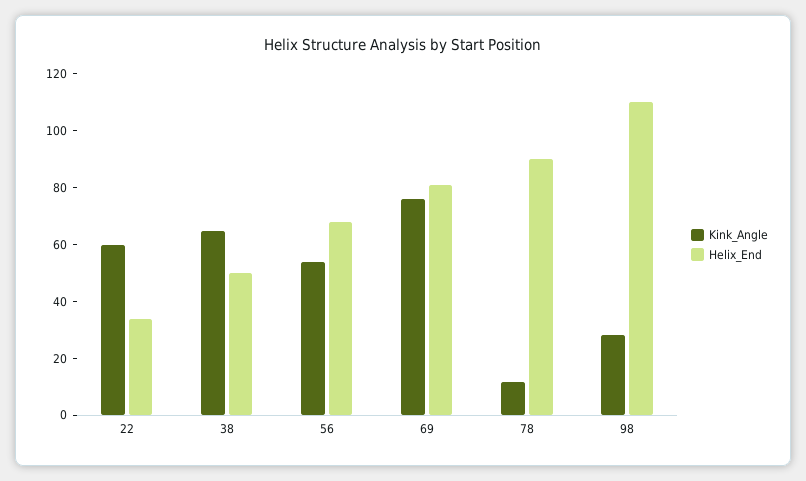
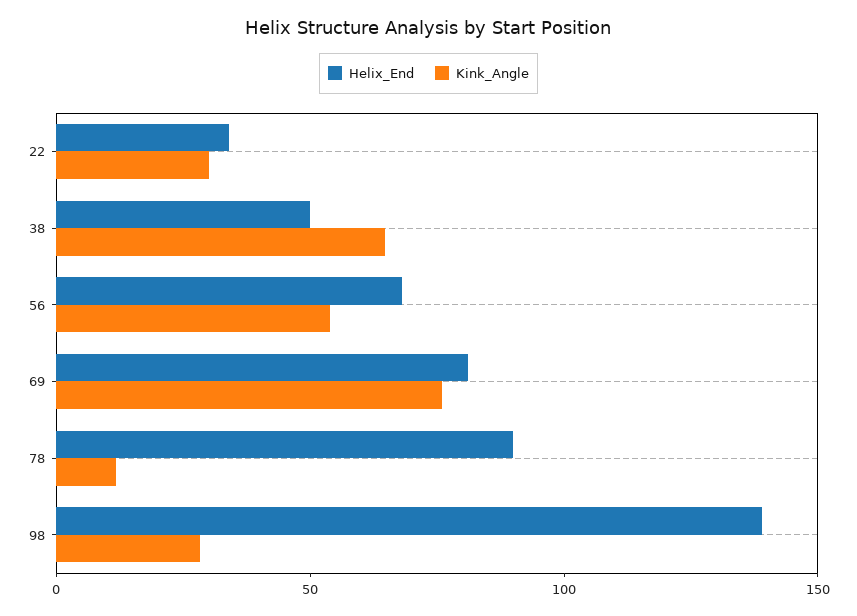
Kink_Angle, 22: 60 -> 30
Helix_End, 98: 110 -> 140

